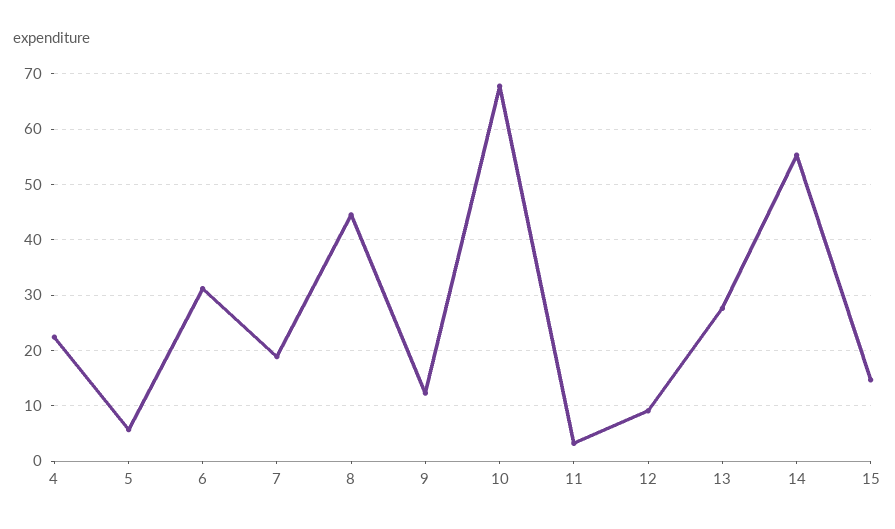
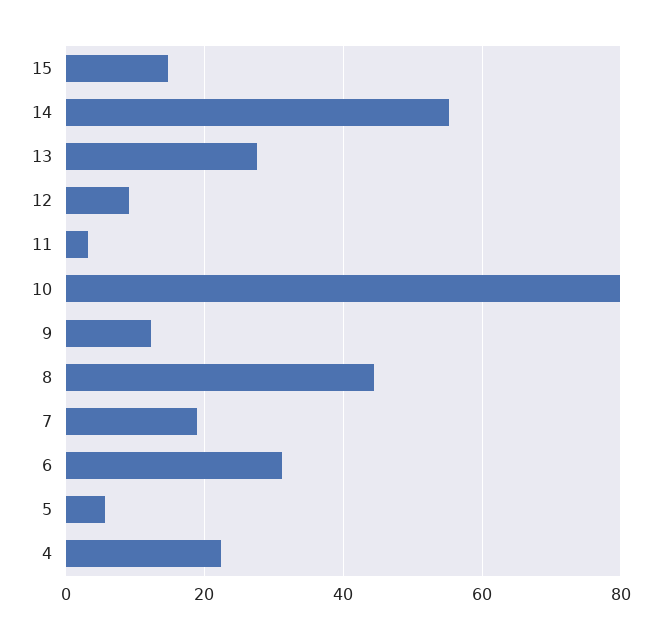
10: 68 -> 80

